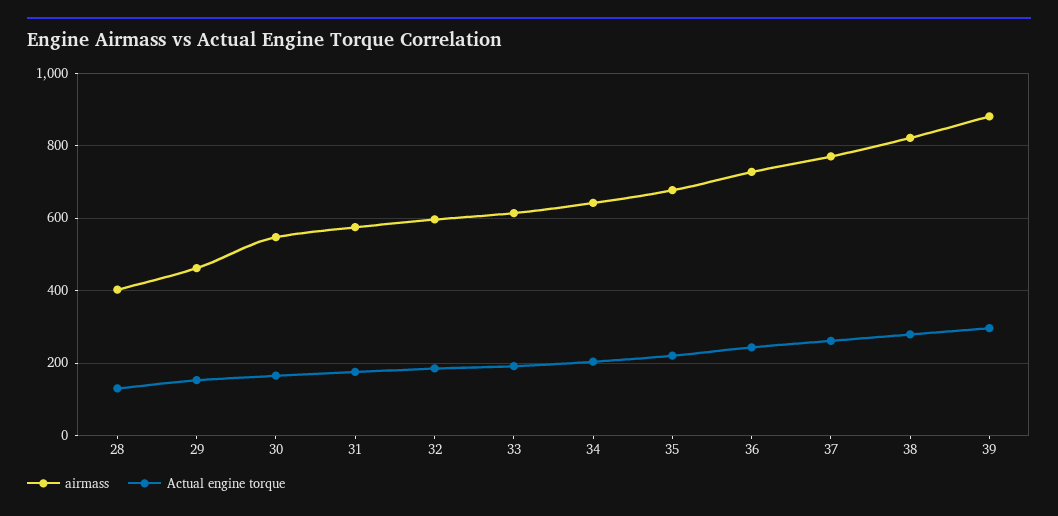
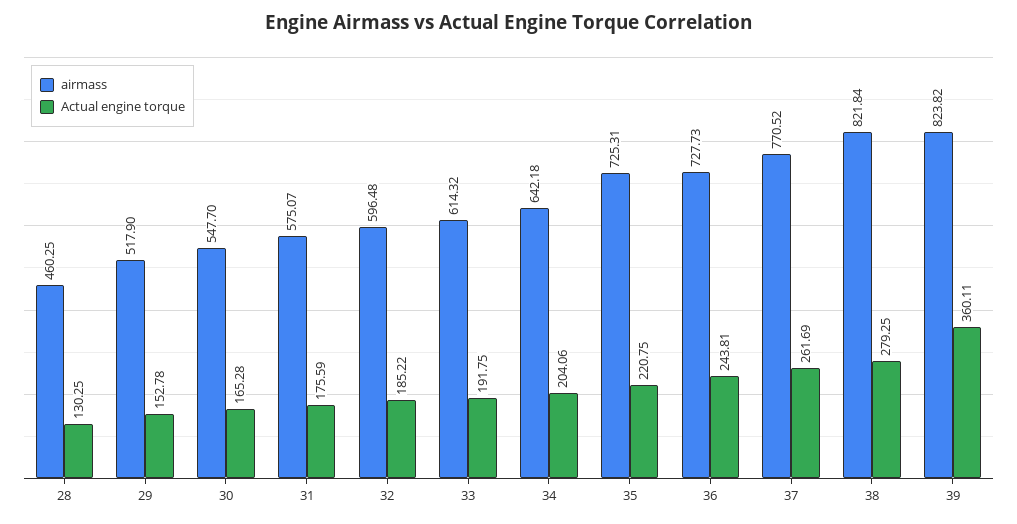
airmass, 28: 400 -> 460.25
airmass, 29: 460 -> 517.9
airmass, 35: 680 -> 725.31
airmass, 39: 880 -> 823.82
Actual engine torque, 39: 300 -> 360.11

